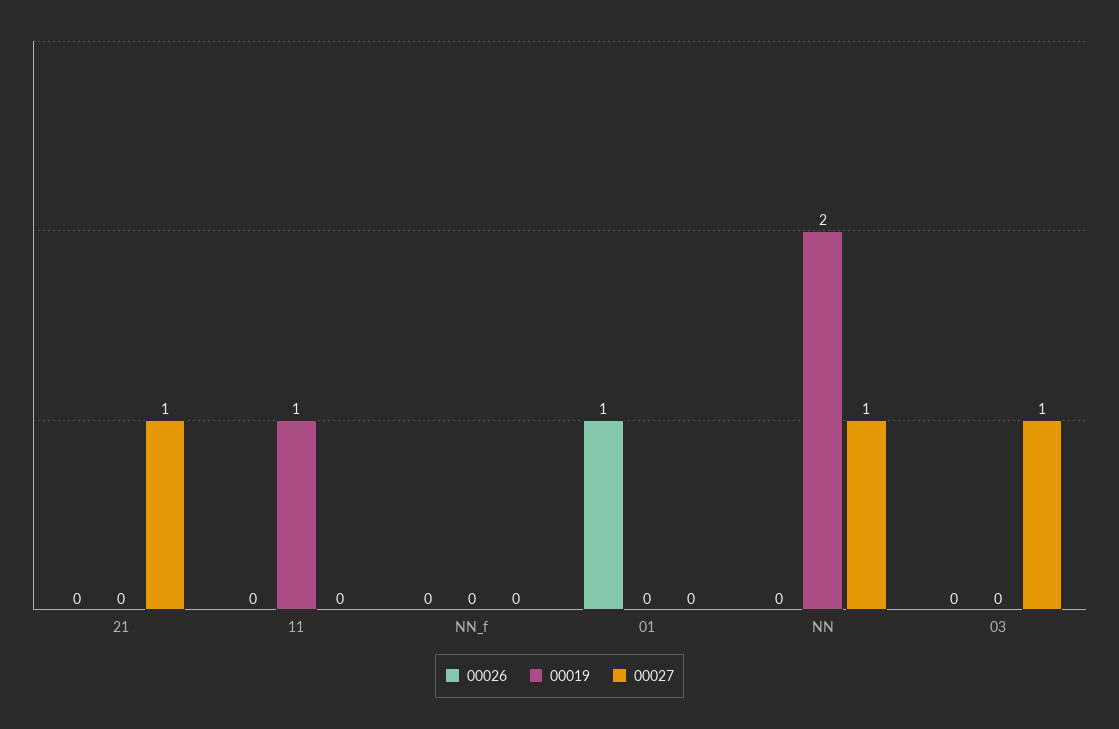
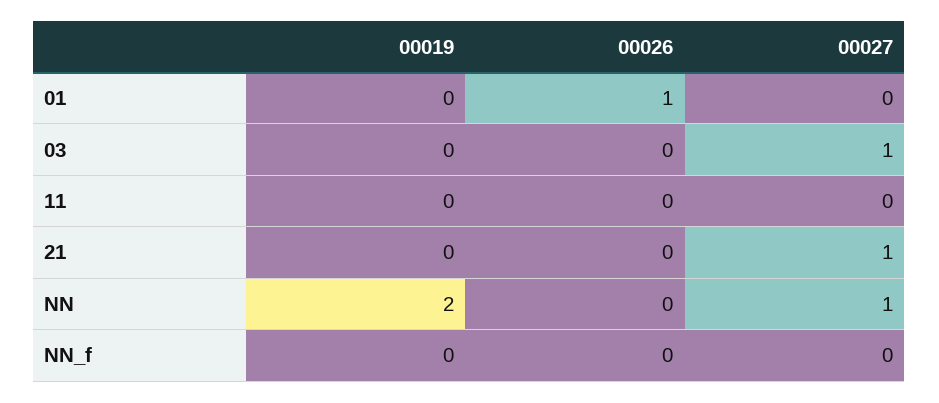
00019, 11: 1 -> 0

